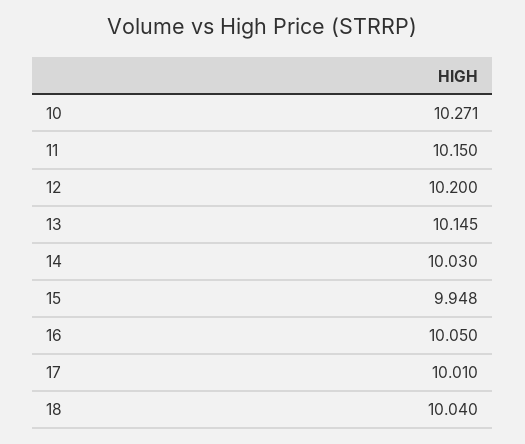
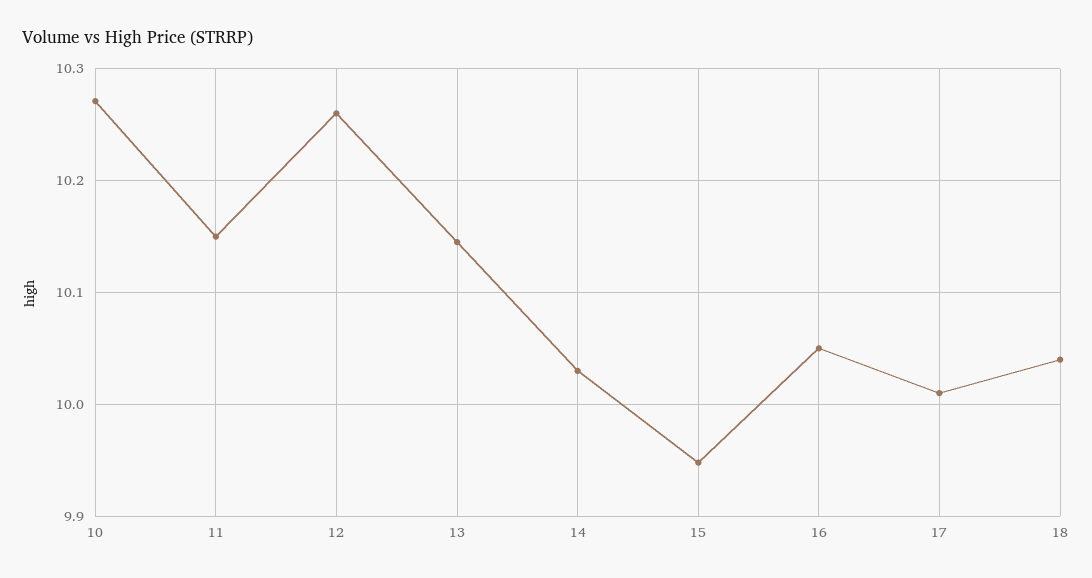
12: 10.2 -> 10.26

